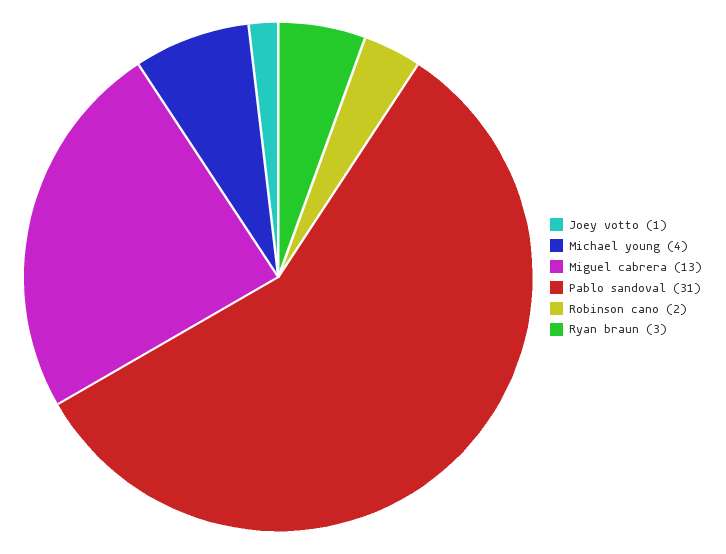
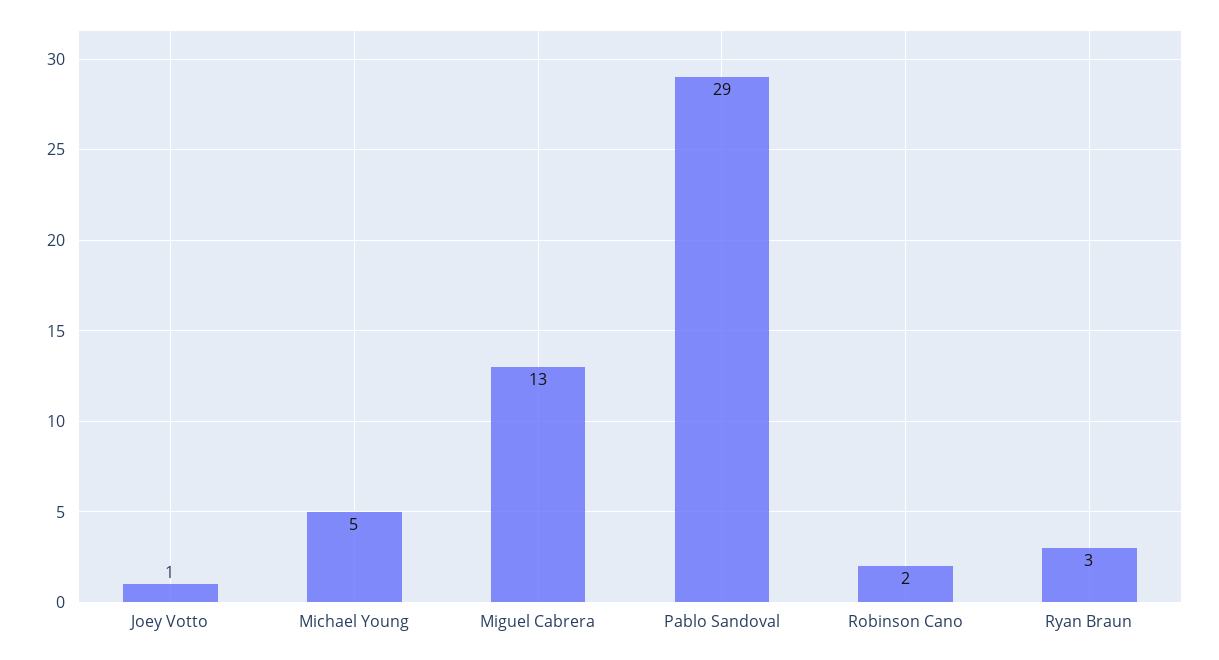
Michael young: 4 -> 5
Pablo sandoval: 31 -> 29

